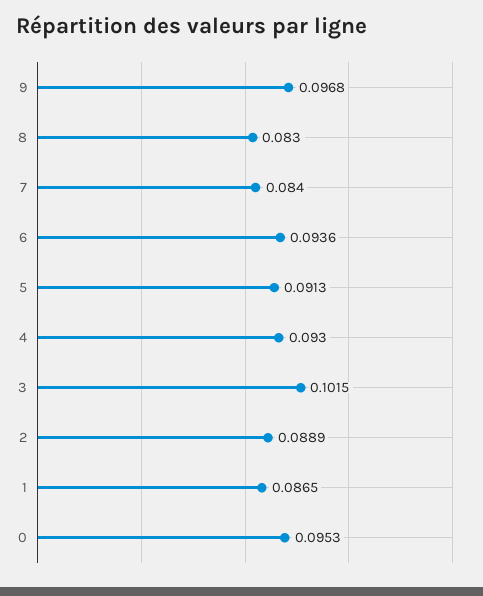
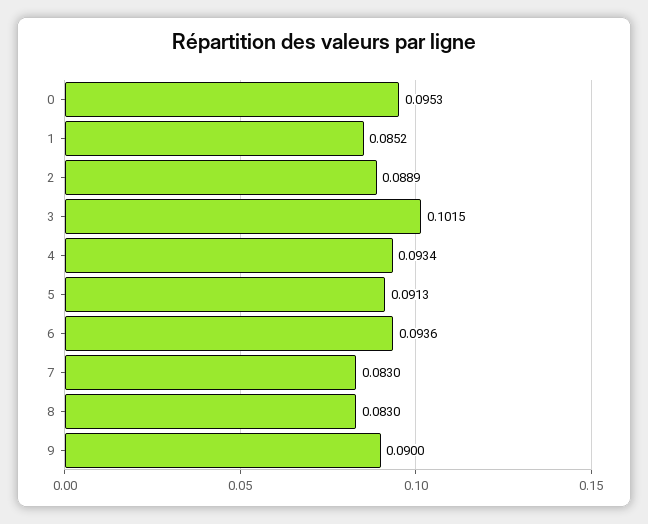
9: 0.0968 -> 0.09
7: 0.084 -> 0.083
4: 0.093 -> 0.0934
1: 0.0865 -> 0.0852

